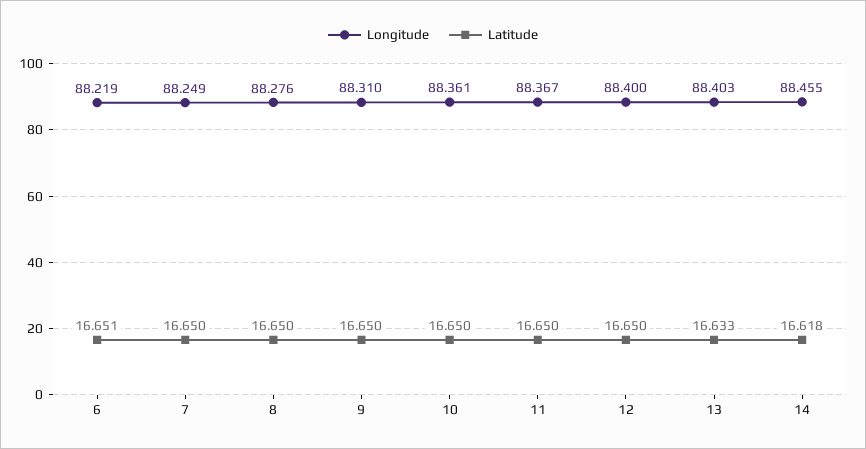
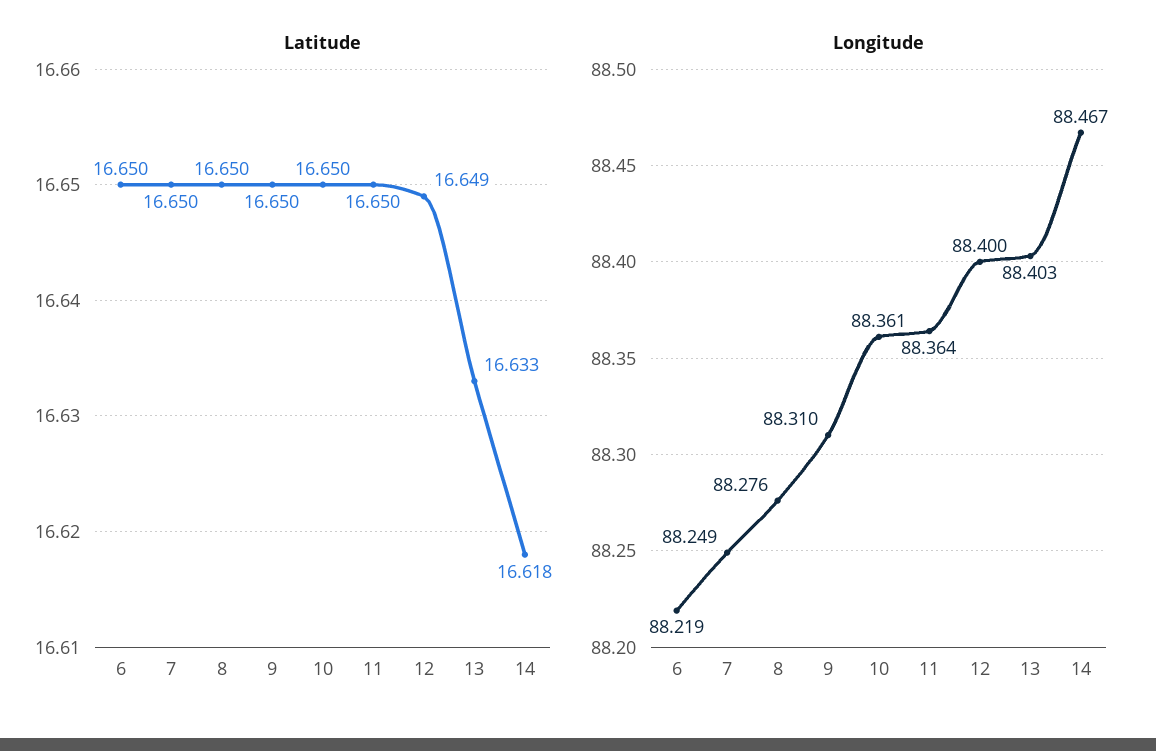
Latitude, 6: 16.651 -> 16.65
Longitude, 11: 88.367 -> 88.364
Latitude, 12: 16.65 -> 16.649
Longitude, 14: 88.455 -> 88.467

